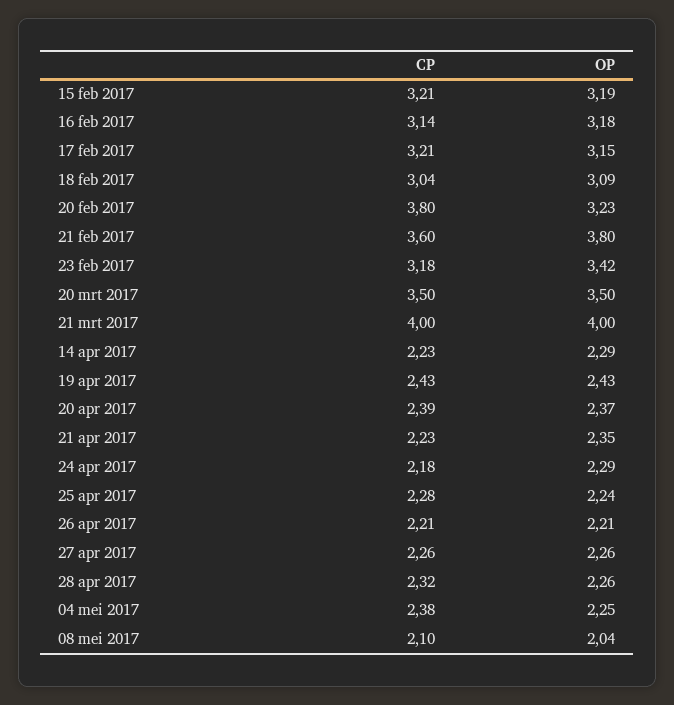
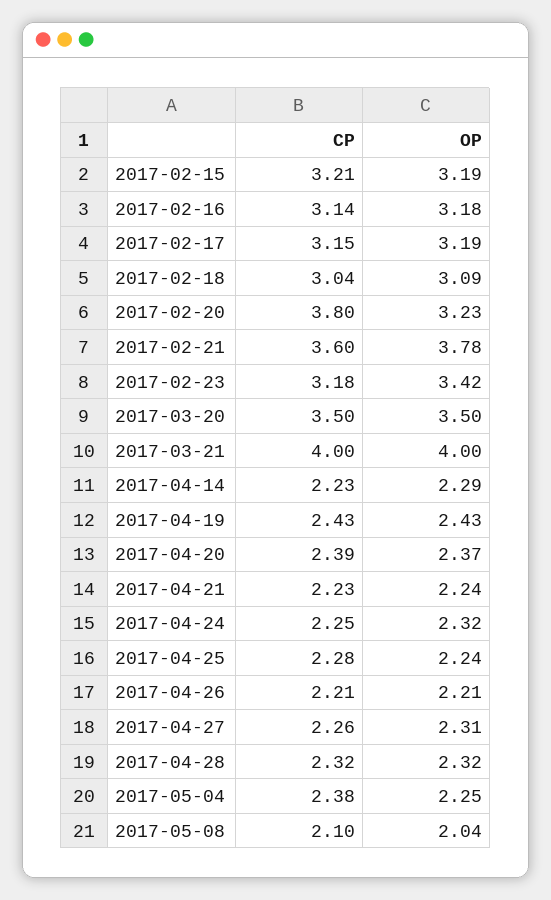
CP, 17 feb 2017: 3.21 -> 3.15
OP, 17 feb 2017: 3.15 -> 3.19
OP, 21 feb 2017: 3.8 -> 3.78
OP, 21 apr 2017: 2.35 -> 2.24
CP, 24 apr 2017: 2.18 -> 2.25
OP, 24 apr 2017: 2.29 -> 2.32
OP, 27 apr 2017: 2.26 -> 2.31
OP, 28 apr 2017: 2.26 -> 2.32

